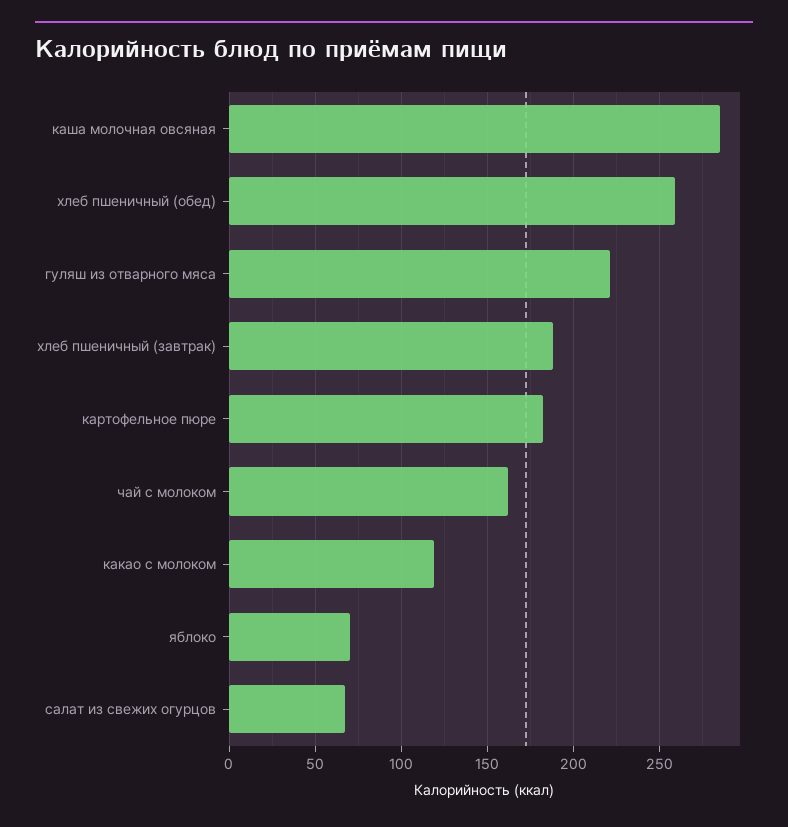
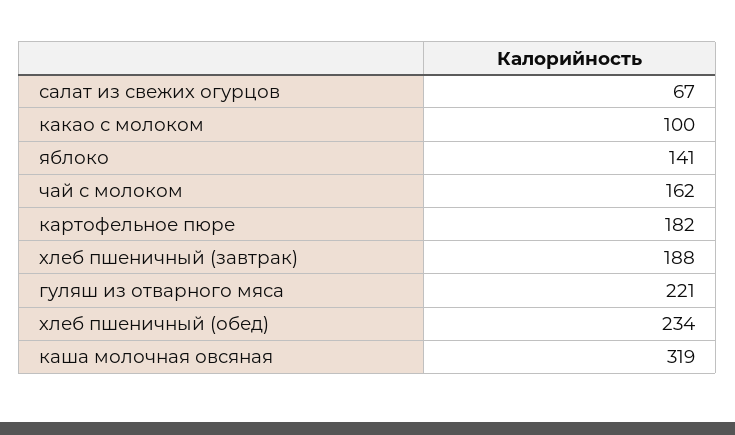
каша молочная овсяная: 285 -> 319
хлеб пшеничный (обед): 260 -> 234
какао с молоком: 120 -> 100
яблоко: 70 -> 141

